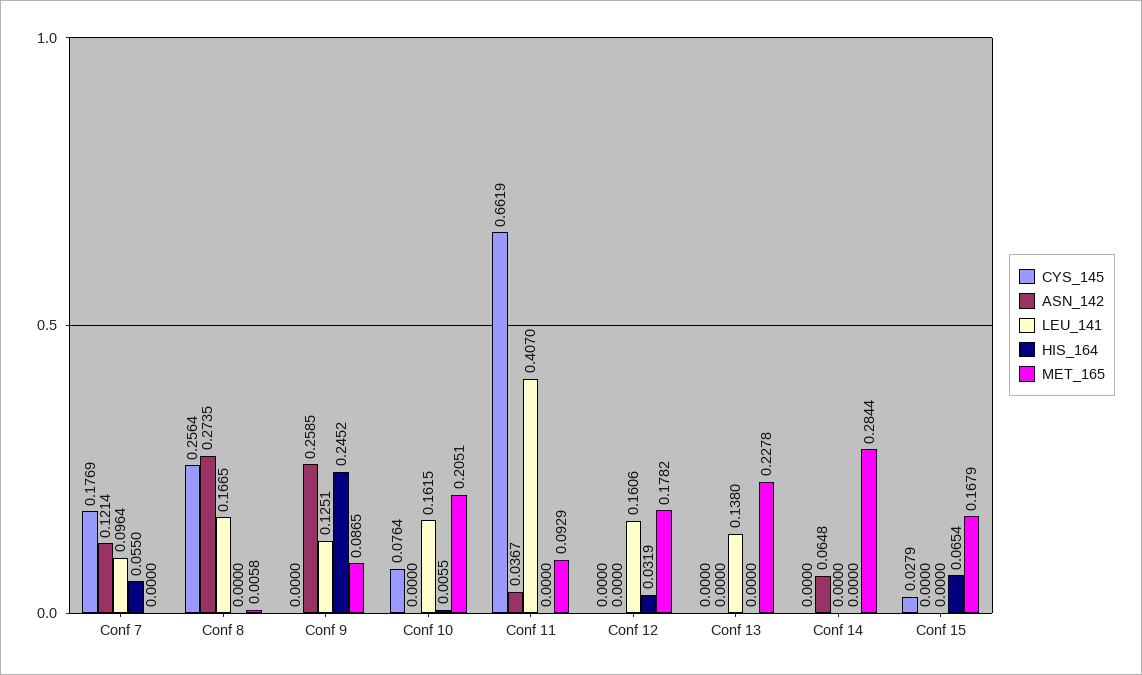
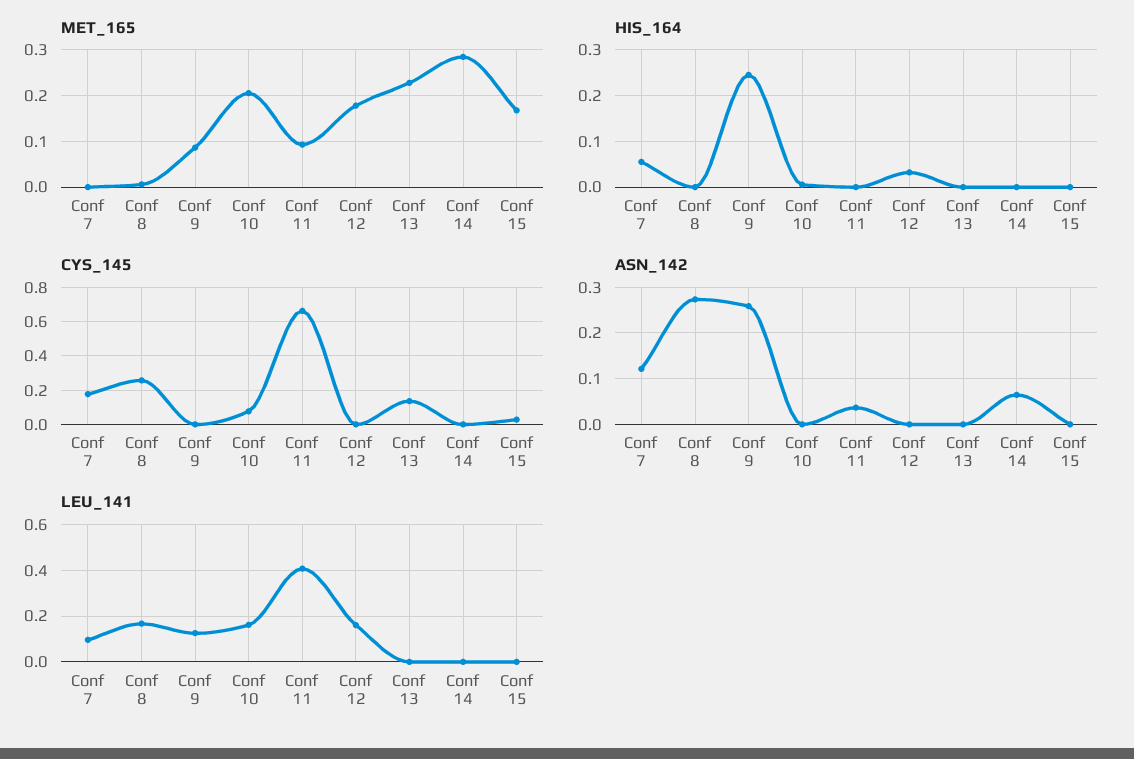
CYS_145, Conf 13: 0 -> 0.15
LEU_141, Conf 13: 0.138 -> 0
HIS_164, Conf 15: 0.0654 -> 0

